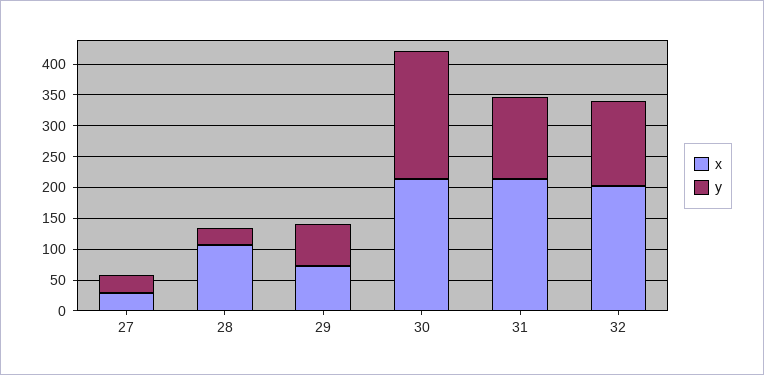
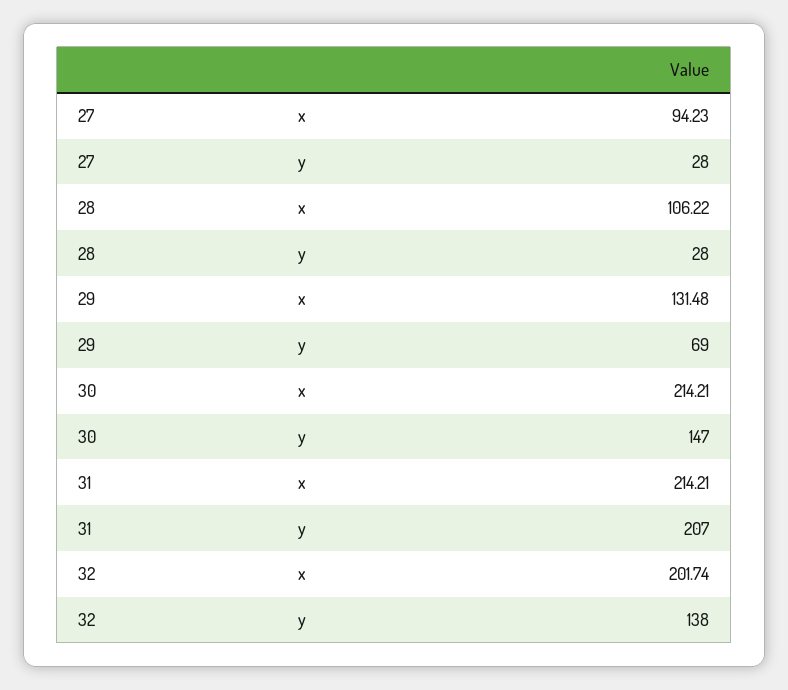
x, 27: 25 -> 94.23
x, 29: 75 -> 131.48
y, 30: 200 -> 147
y, 31: 125 -> 207

